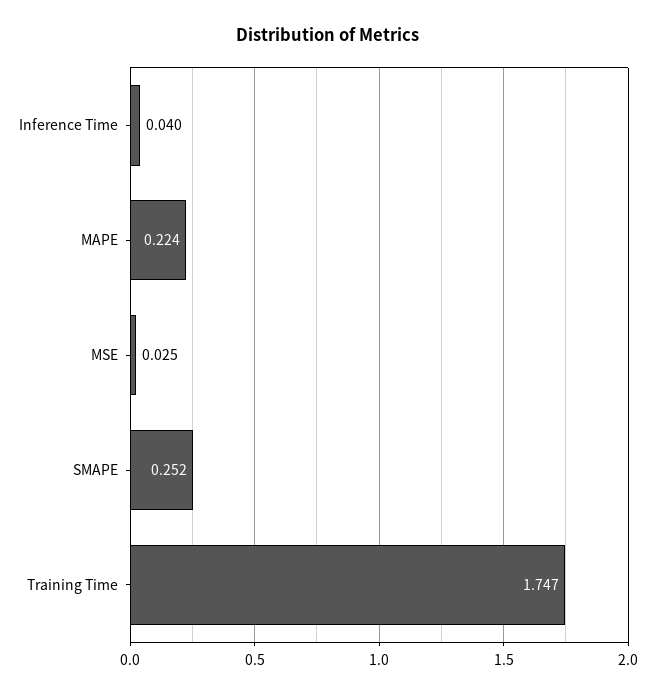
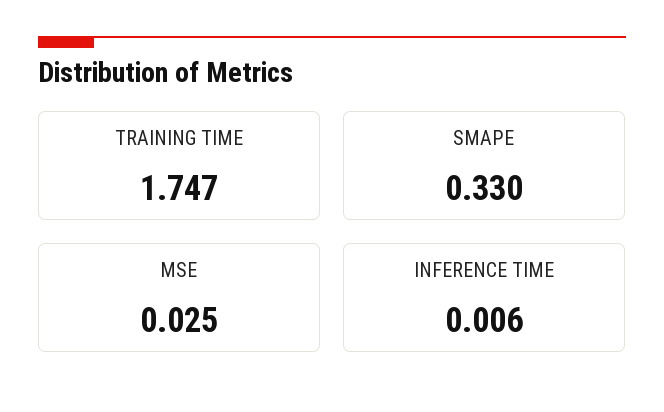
Inference Time: 0.04 -> 0.006
MAPE: 0.224 -> none
SMAPE: 0.252 -> 0.33

